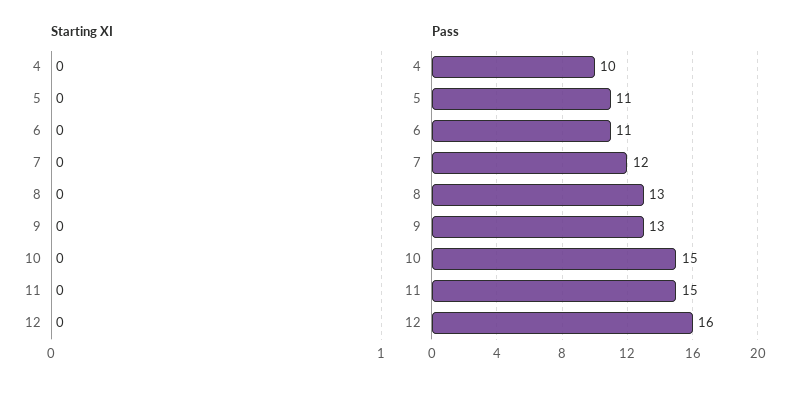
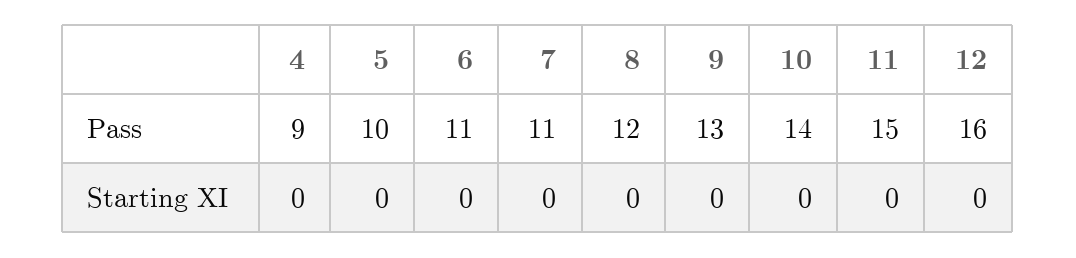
Pass, 4: 10 -> 9
Pass, 5: 11 -> 10
Pass, 7: 12 -> 11
Pass, 8: 13 -> 12
Pass, 10: 15 -> 14

